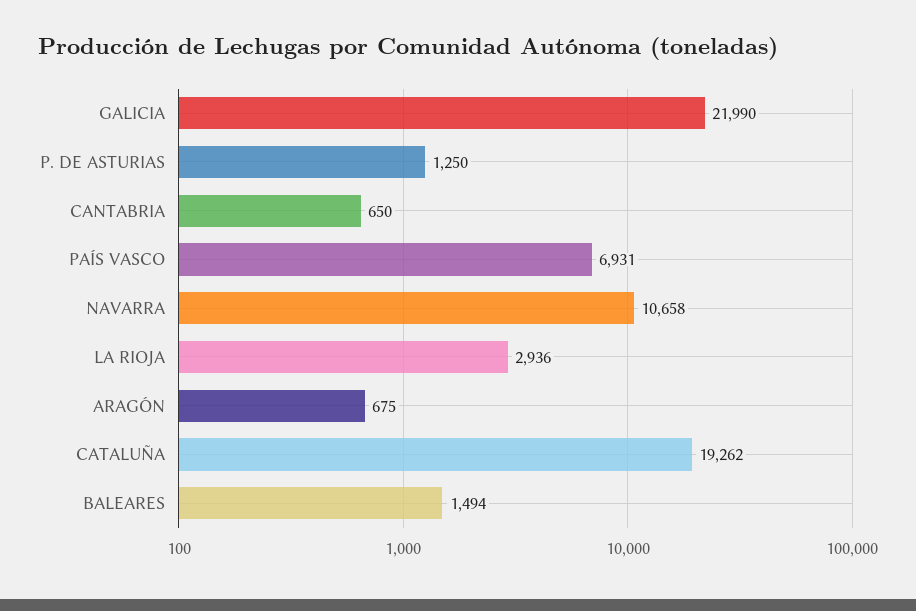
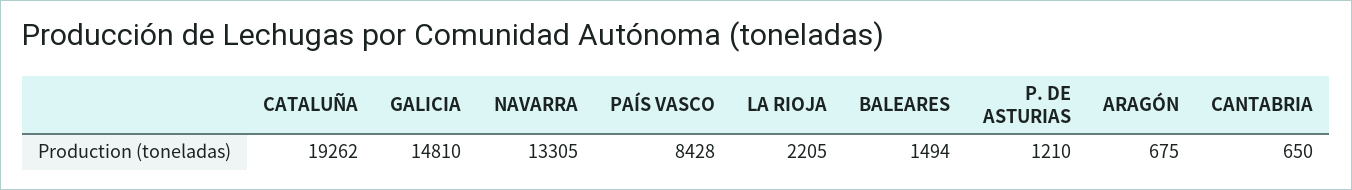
GALICIA: 21990 -> 14810
P. DE ASTURIAS: 1250 -> 1210
PAÍS VASCO: 6931 -> 8428
NAVARRA: 10658 -> 13305
LA RIOJA: 2936 -> 2205

